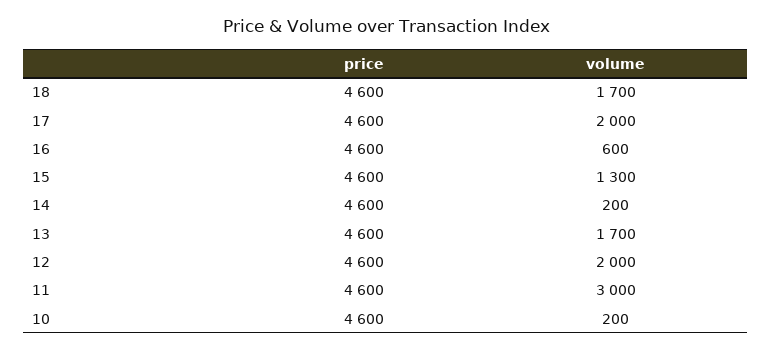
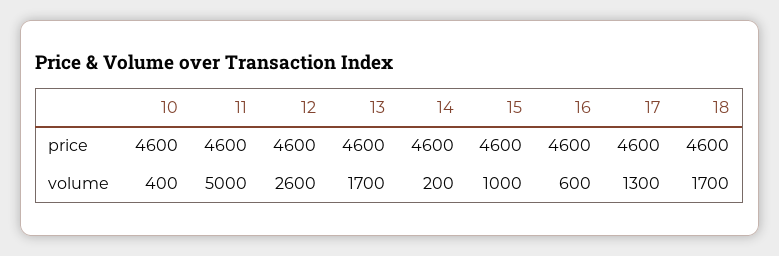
volume, 17: 2000 -> 1300
volume, 15: 1300 -> 1000
volume, 12: 2000 -> 2600
volume, 11: 3000 -> 5000
volume, 10: 200 -> 400

